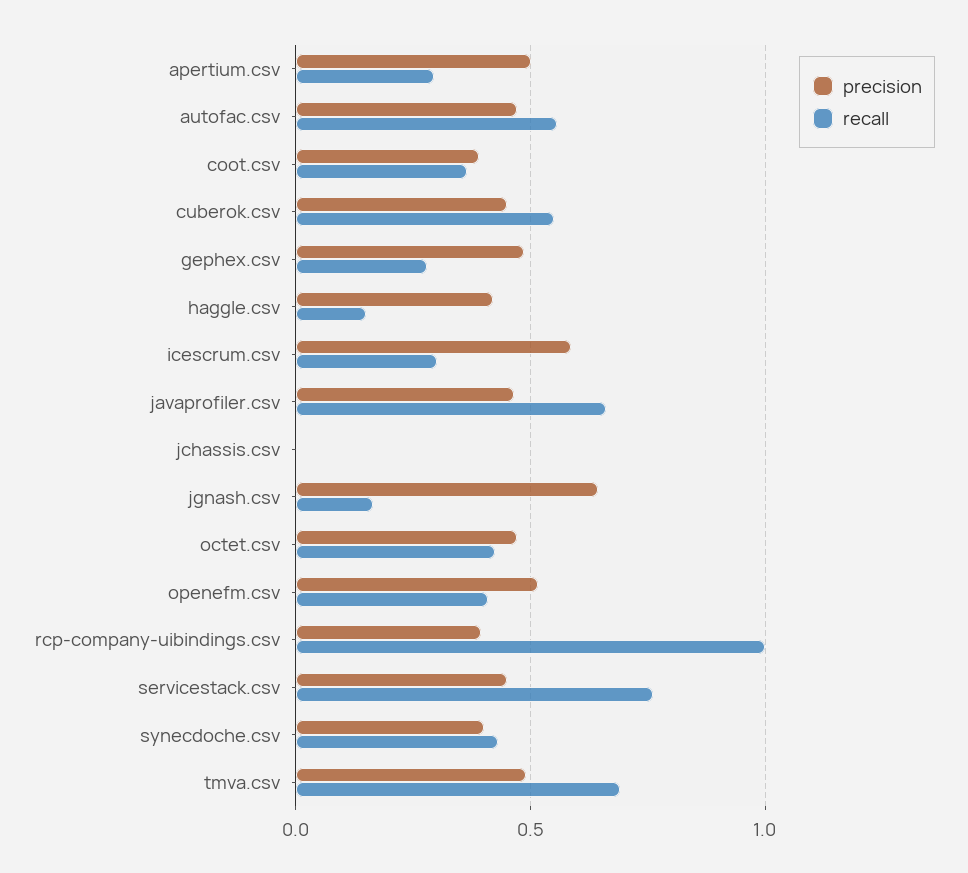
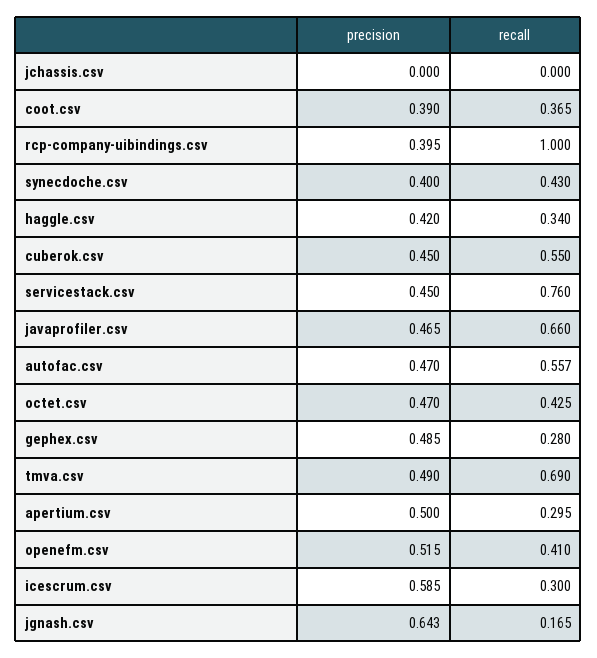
recall, haggle.csv: 0.15 -> 0.34

